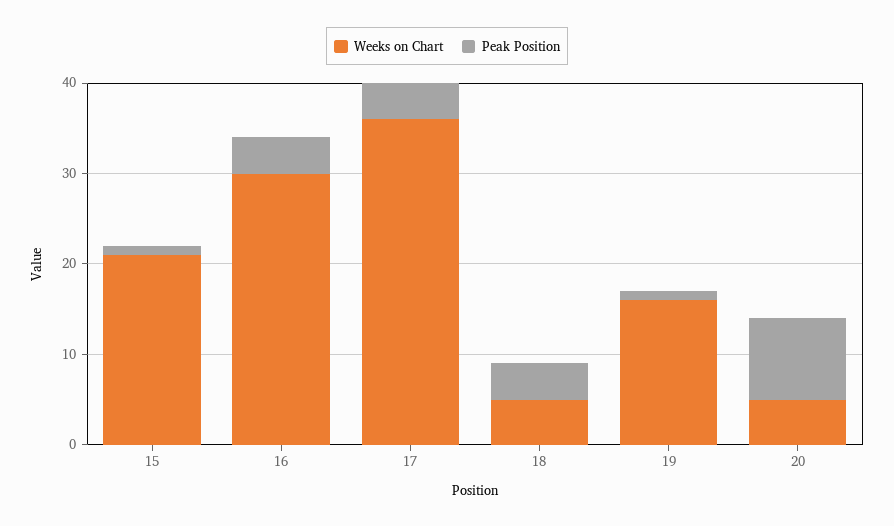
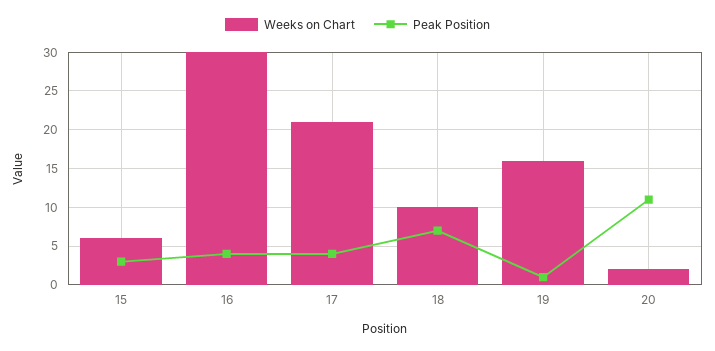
Weeks on Chart, 15: 21 -> 6
Peak Position, 15: 1 -> 3
Weeks on Chart, 17: 36 -> 21
Weeks on Chart, 18: 5 -> 10
Peak Position, 18: 4 -> 7
Weeks on Chart, 20: 5 -> 2
Peak Position, 20: 9 -> 11

